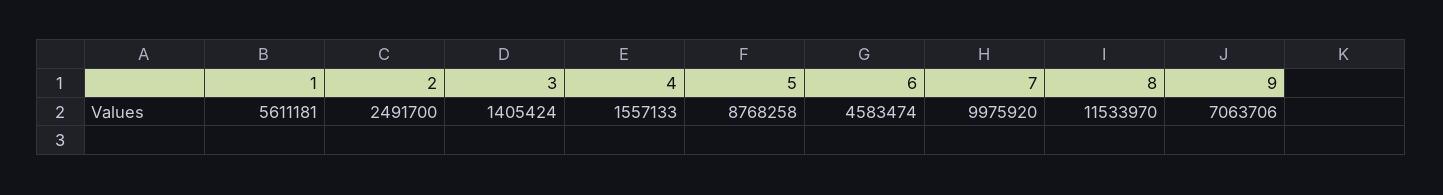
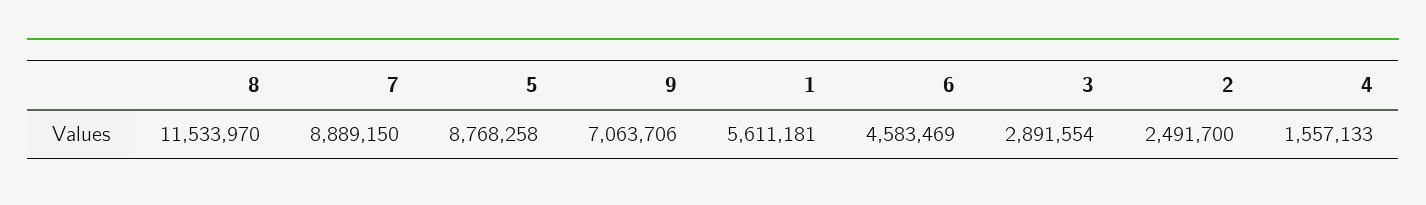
3: 1405424 -> 2891554
6: 4583474 -> 4583469
7: 9975920 -> 8889150

